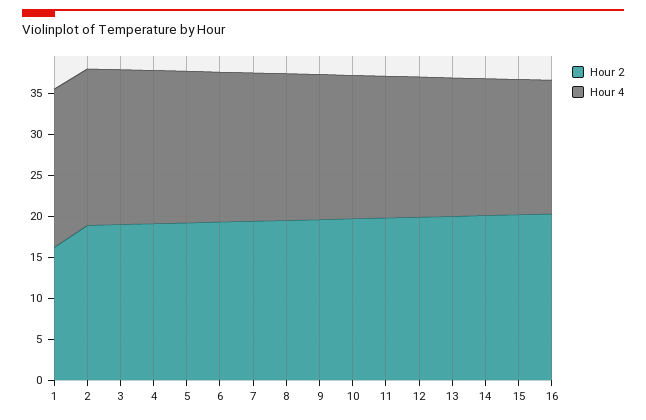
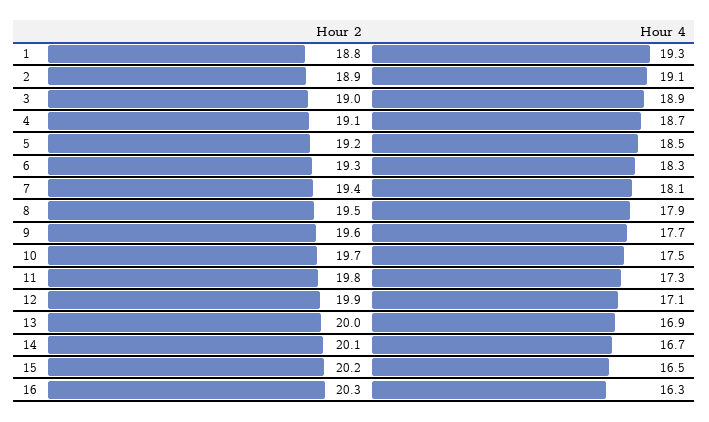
Hour 2, 1: 16 -> 18.8

